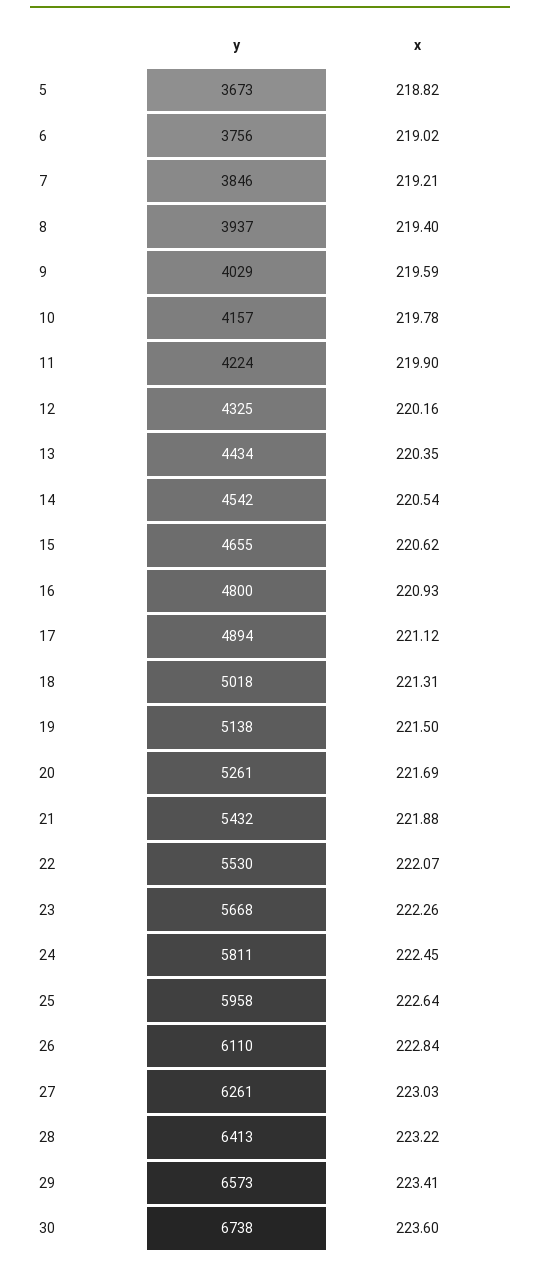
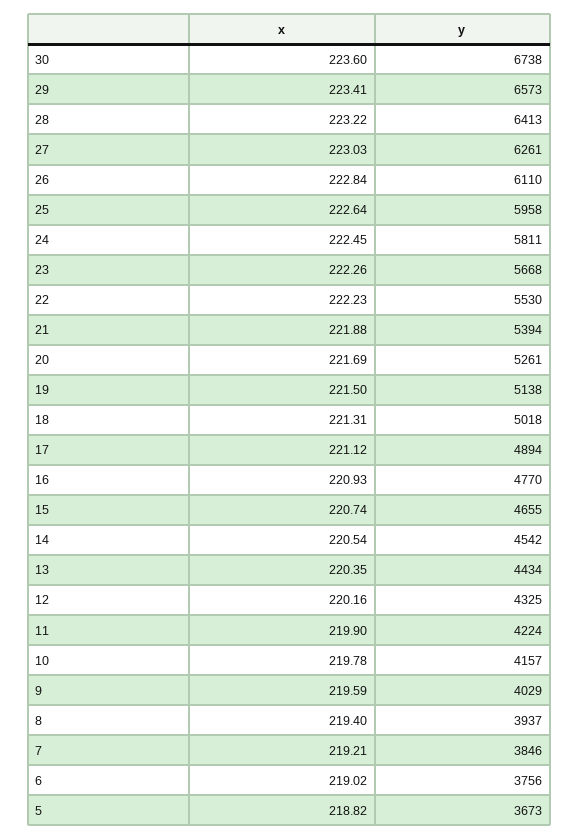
x, 15: 220.62 -> 220.74
y, 16: 4800 -> 4770
y, 21: 5432 -> 5394
x, 22: 222.07 -> 222.23

